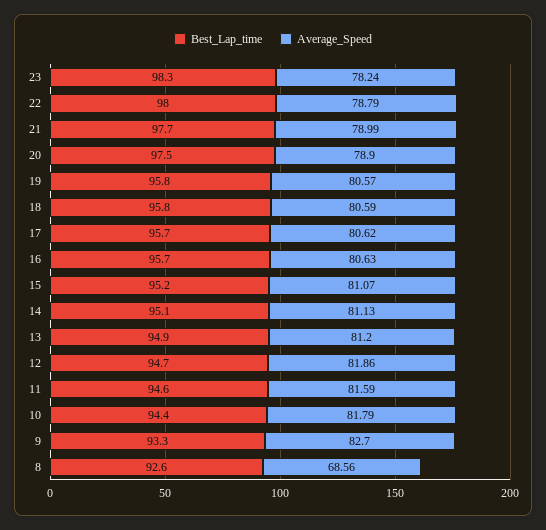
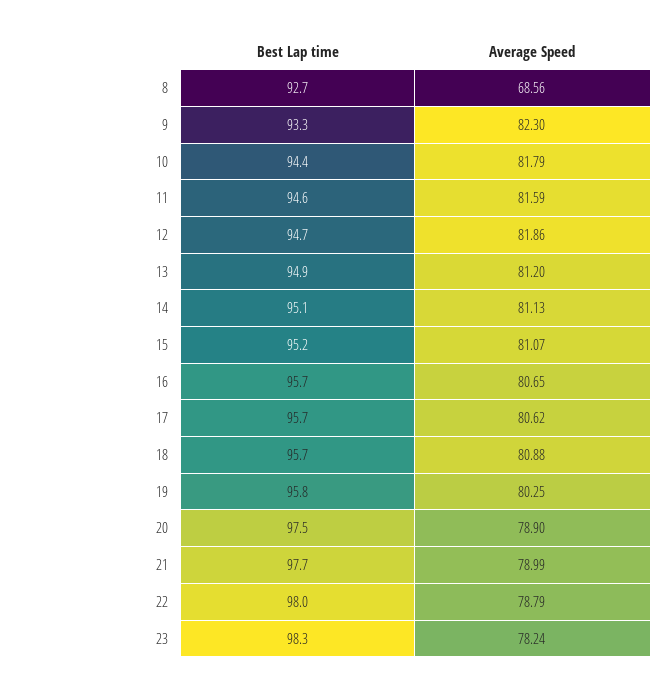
Average_Speed, 19: 80.57 -> 80.25
Best_Lap_time, 18: 95.8 -> 95.7
Average_Speed, 18: 80.59 -> 80.88
Average_Speed, 16: 80.63 -> 80.65
Average_Speed, 9: 82.7 -> 82.3
Best_Lap_time, 8: 92.6 -> 92.7

